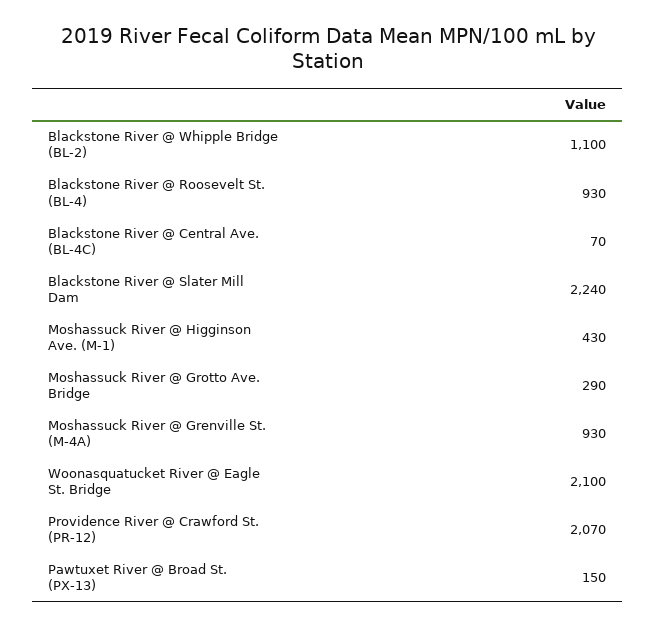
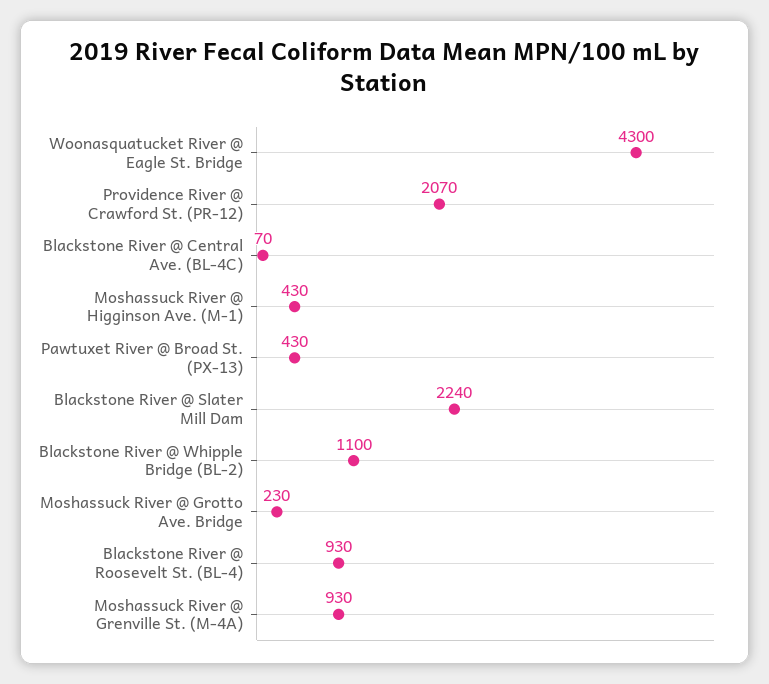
Moshassuck River @ Grotto Ave. Bridge: 290 -> 230
Woonasquatucket River @ Eagle St. Bridge: 2100 -> 4300
Pawtuxet River @ Broad St. (PX-13): 150 -> 430

